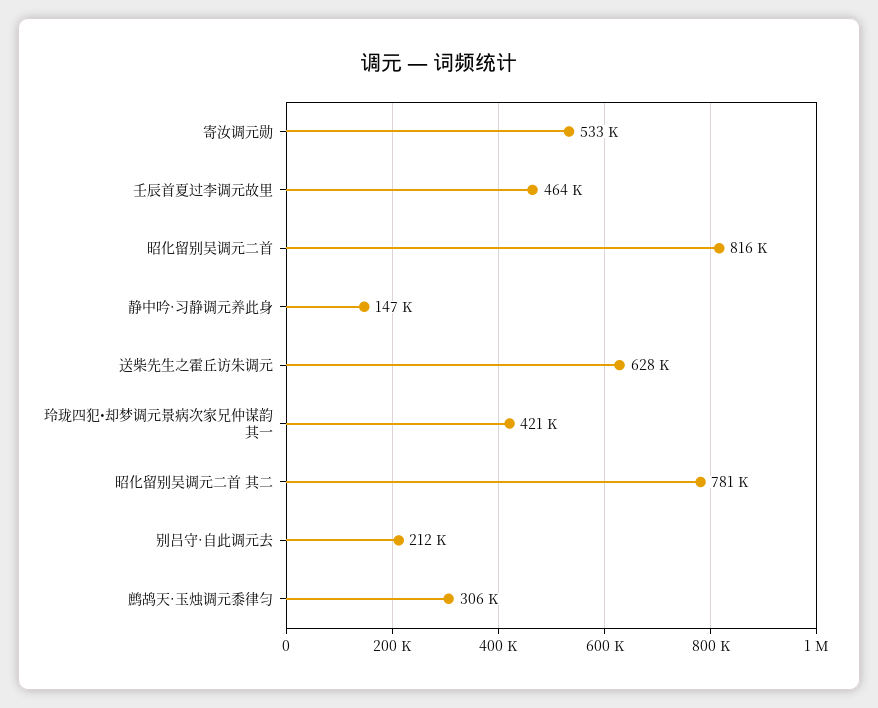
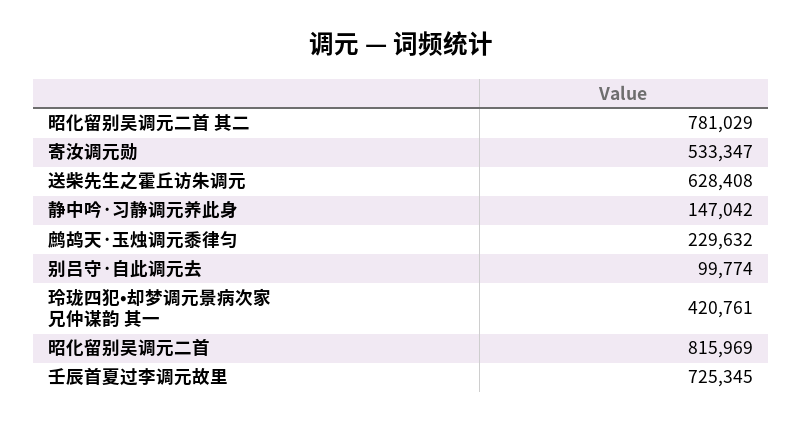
壬辰首夏过李调元故里: 464000 -> 725345
别吕守·自此调元去: 212000 -> 99774
鹧鸪天·玉烛调元黍律匀: 306000 -> 229632

